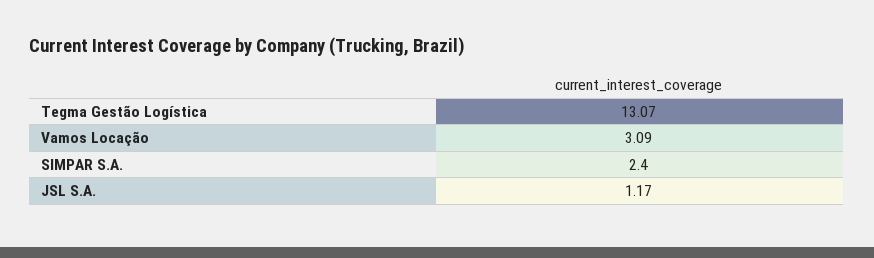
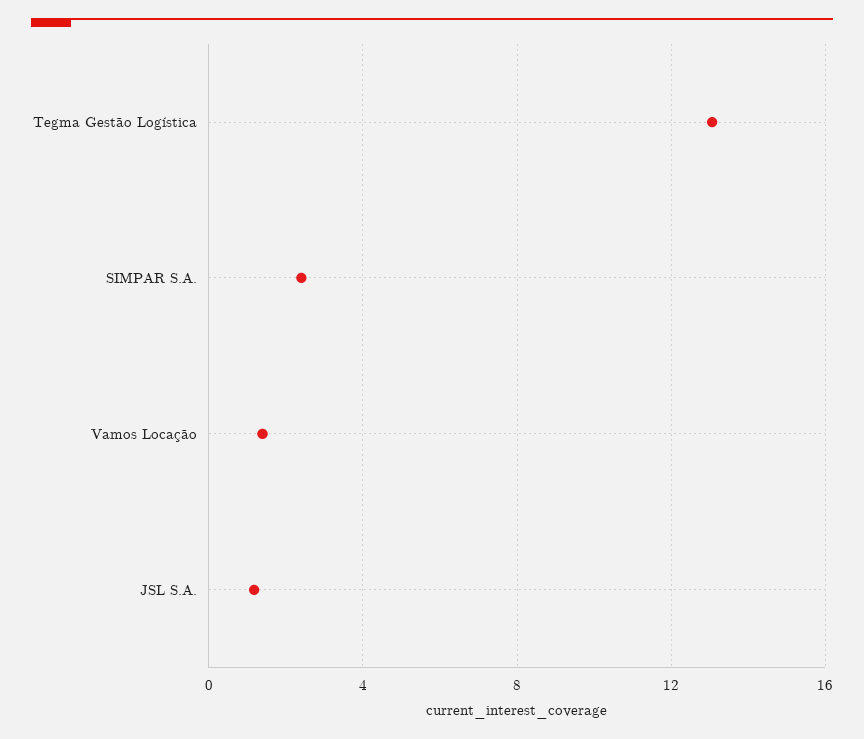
Vamos Locação: 3.09 -> 1.5

